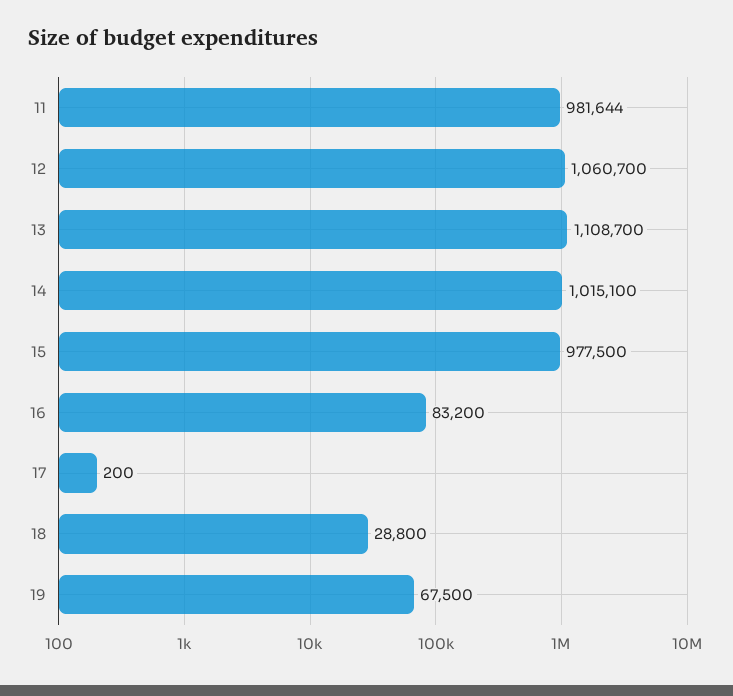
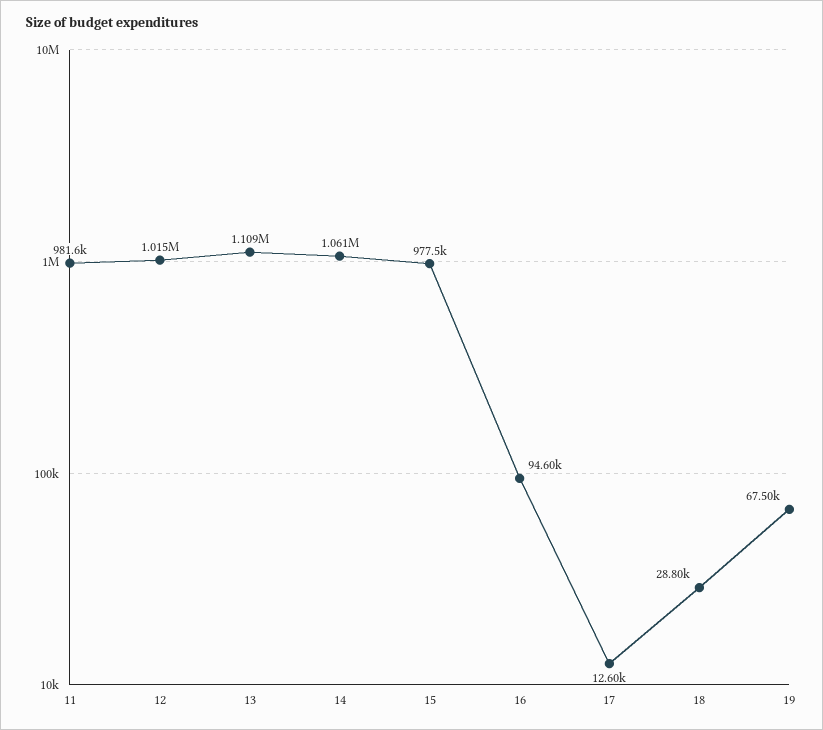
12: 1060700 -> 1015000
14: 1015100 -> 1061000
16: 83200 -> 94600
17: 200 -> 12600

